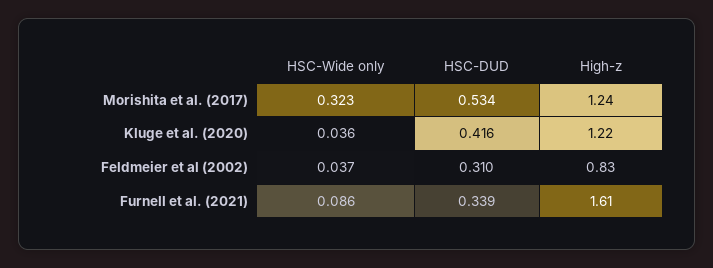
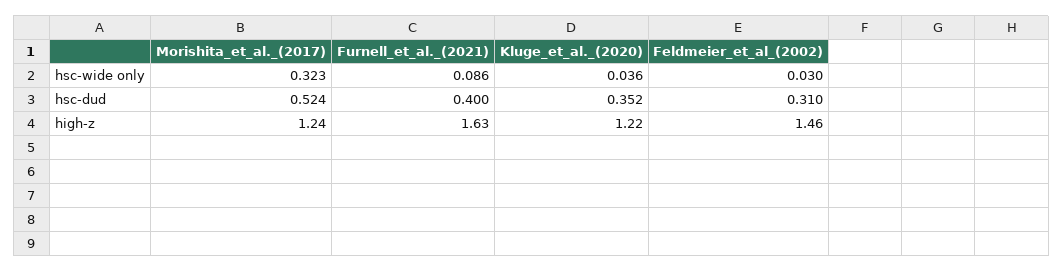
HSC-DUD, Morishita et al. (2017): 0.534 -> 0.524
HSC-DUD, Kluge et al. (2020): 0.416 -> 0.352
HSC-Wide only, Feldmeier et al (2002): 0.037 -> 0.03
High-z, Feldmeier et al (2002): 0.83 -> 1.46
HSC-DUD, Furnell et al. (2021): 0.339 -> 0.4
High-z, Furnell et al. (2021): 1.61 -> 1.63

